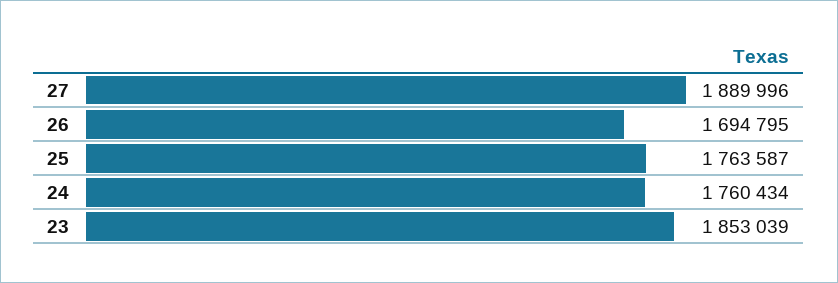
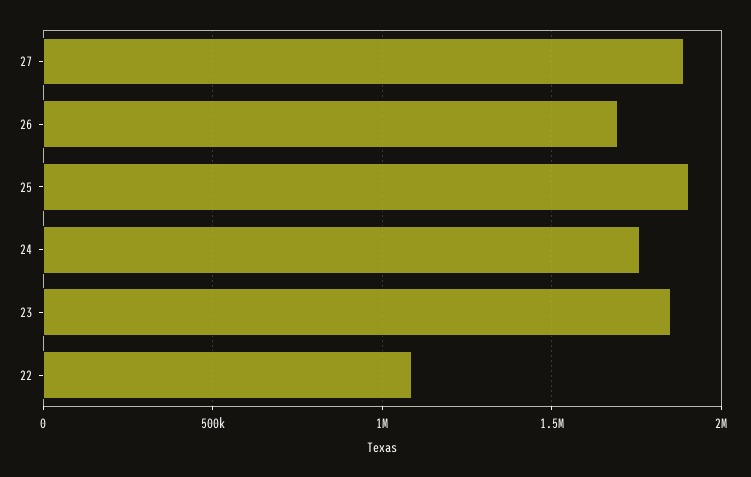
25: 1763587 -> 1900000
22: none -> 1100000

